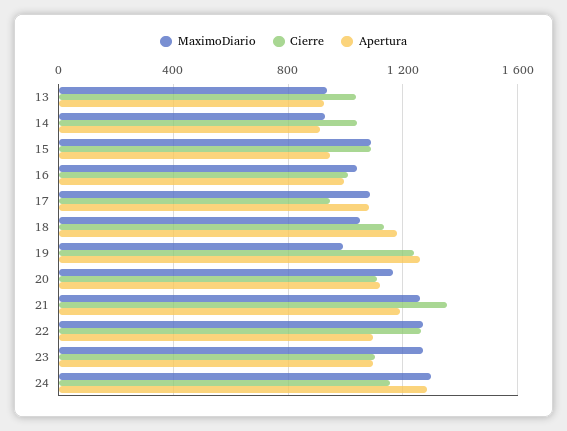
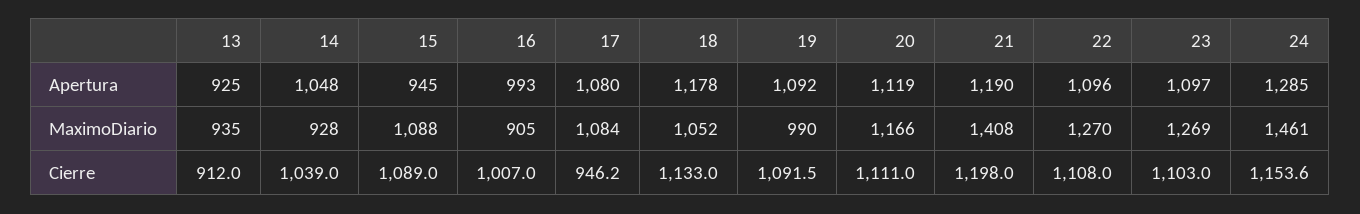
Cierre, 13: 1050 -> 912
Apertura, 14: 900 -> 1048
MaximoDiario, 16: 1050 -> 905
Cierre, 19: 1250 -> 1091.5
Apertura, 19: 1250 -> 1092
MaximoDiario, 21: 1250 -> 1408
Cierre, 21: 1350 -> 1198
Cierre, 22: 1250 -> 1108
MaximoDiario, 24: 1300 -> 1461

